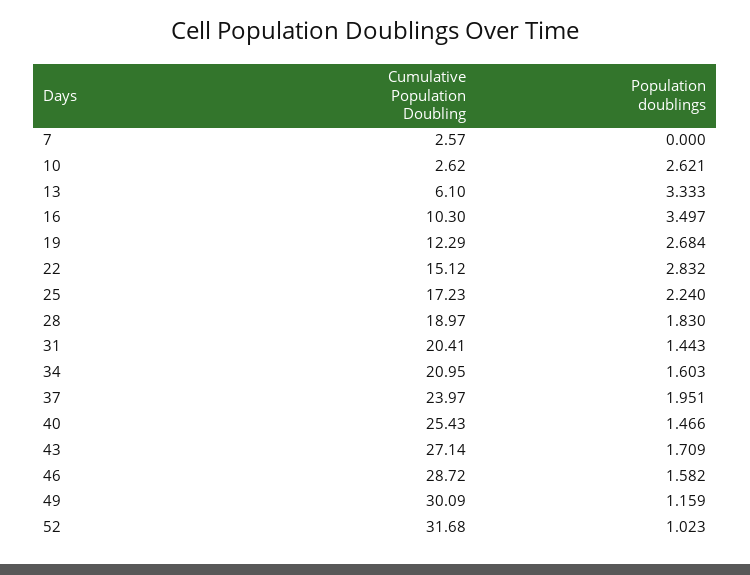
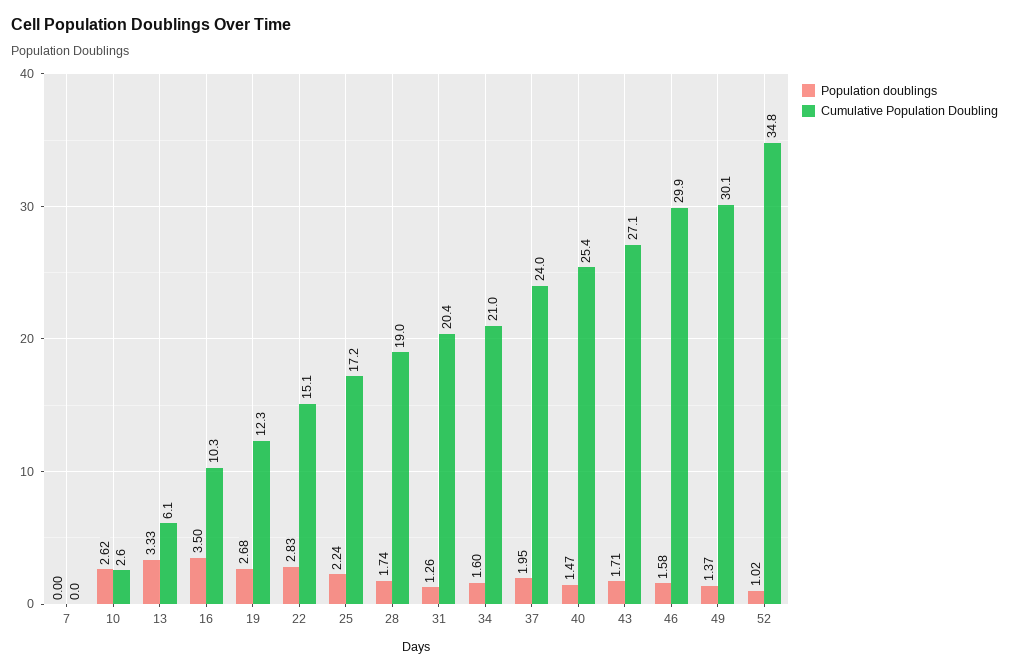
Cumulative Population Doubling, 7: 2.57 -> 0
Population doublings, 28: 1.83 -> 1.74
Population doublings, 31: 1.443 -> 1.26
Cumulative Population Doubling, 46: 28.72 -> 29.9
Population doublings, 49: 1.159 -> 1.37
Cumulative Population Doubling, 52: 31.68 -> 34.8

